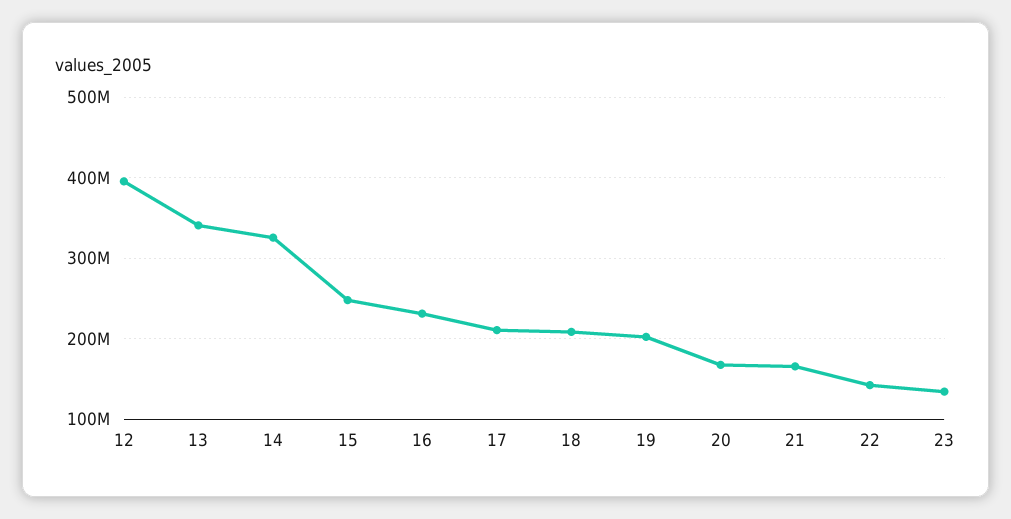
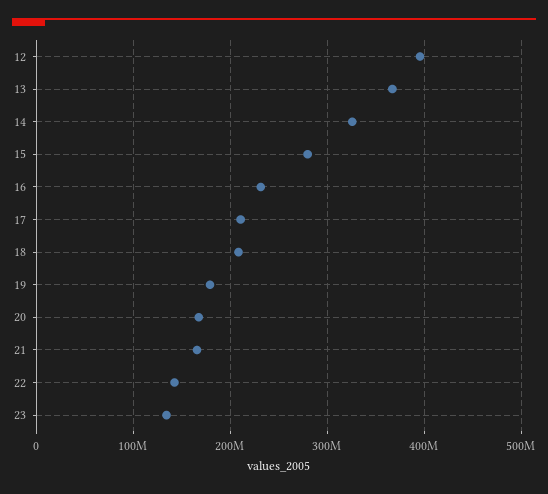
13: 340000000 -> 370000000
15: 250000000 -> 280000000
19: 200000000 -> 180000000

